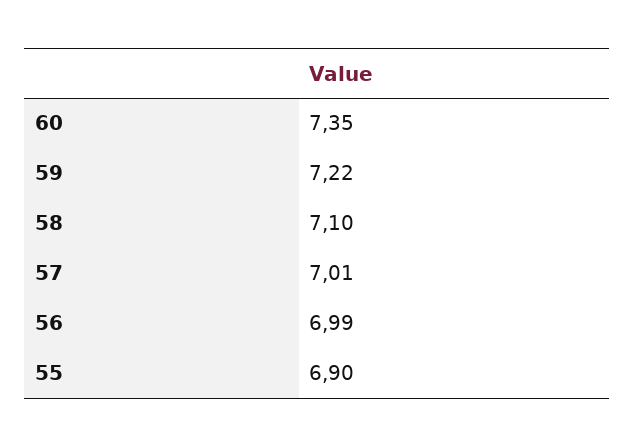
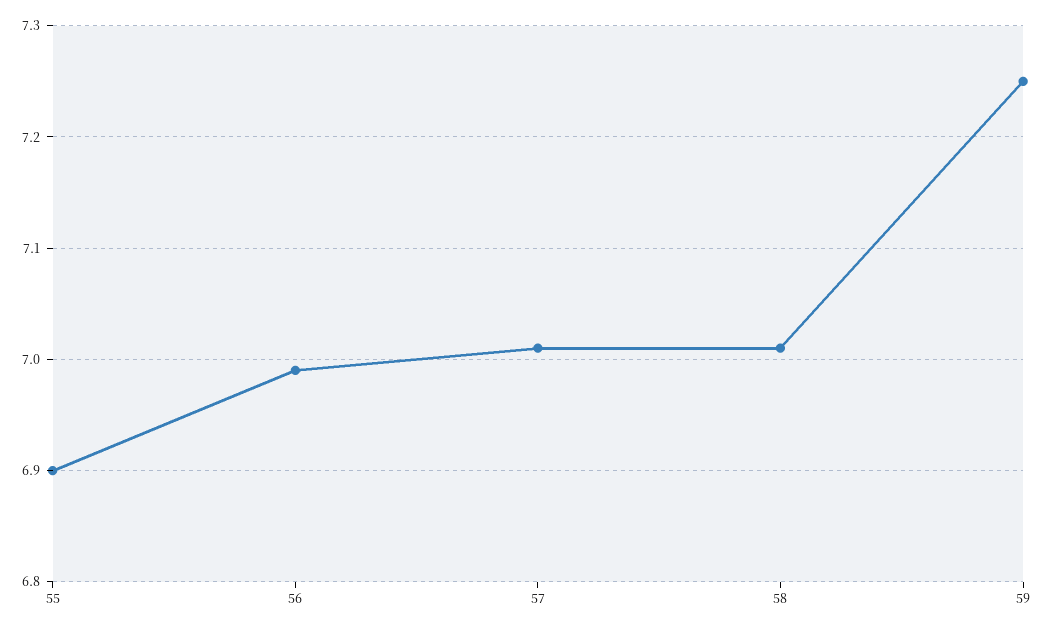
60: 7.35 -> none
59: 7.22 -> 7.25
58: 7.1 -> 7.01

